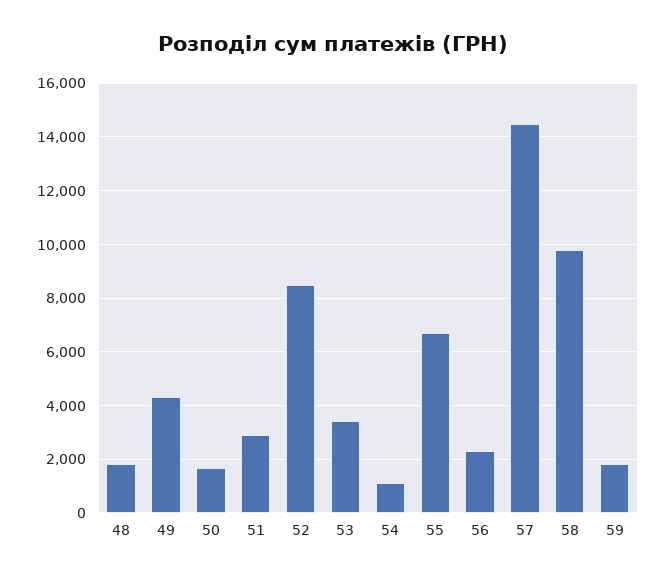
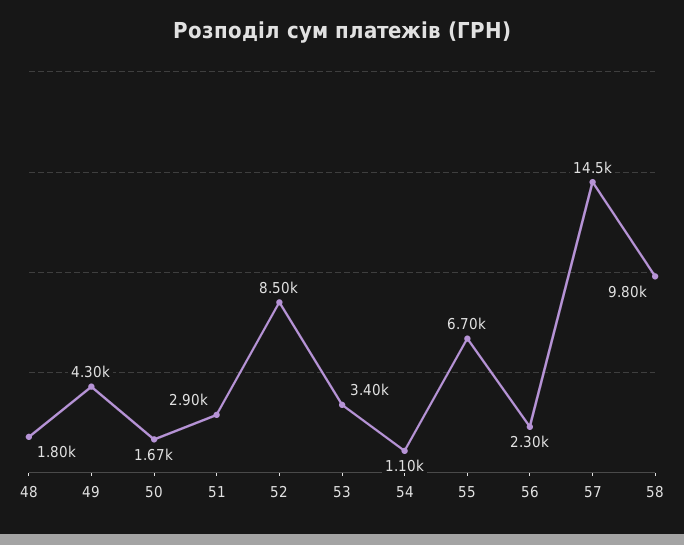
59: 1750 -> none

